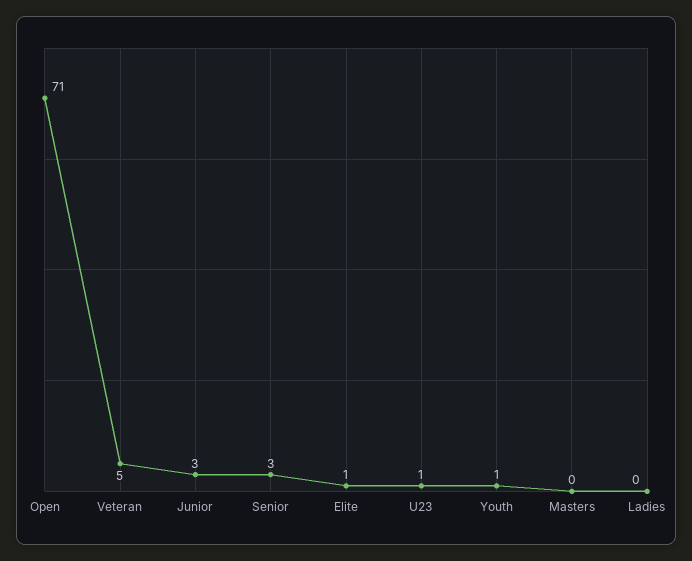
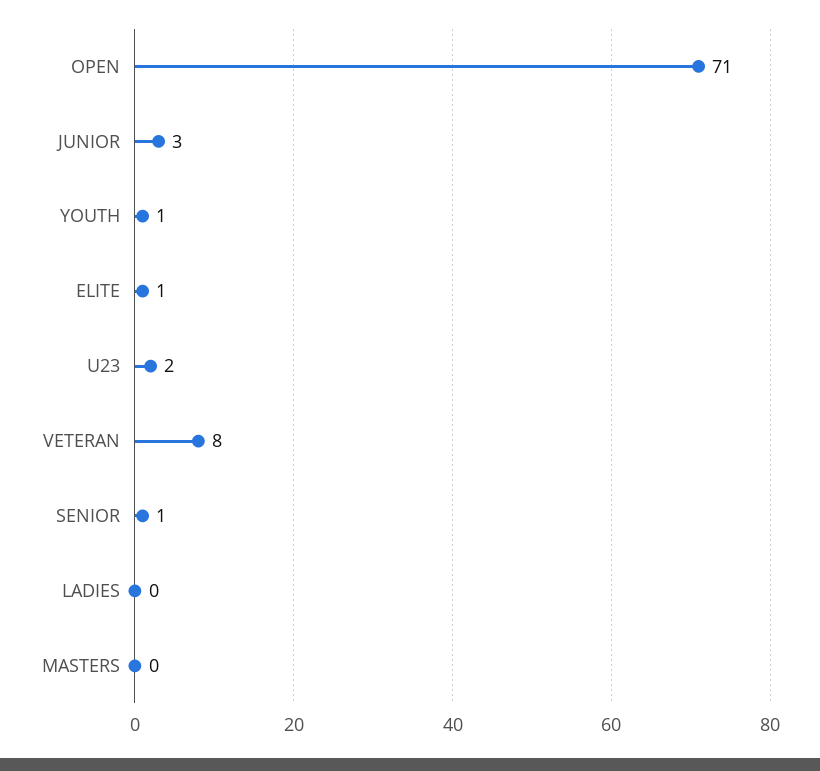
Veteran: 5 -> 8
Senior: 3 -> 1
U23: 1 -> 2

